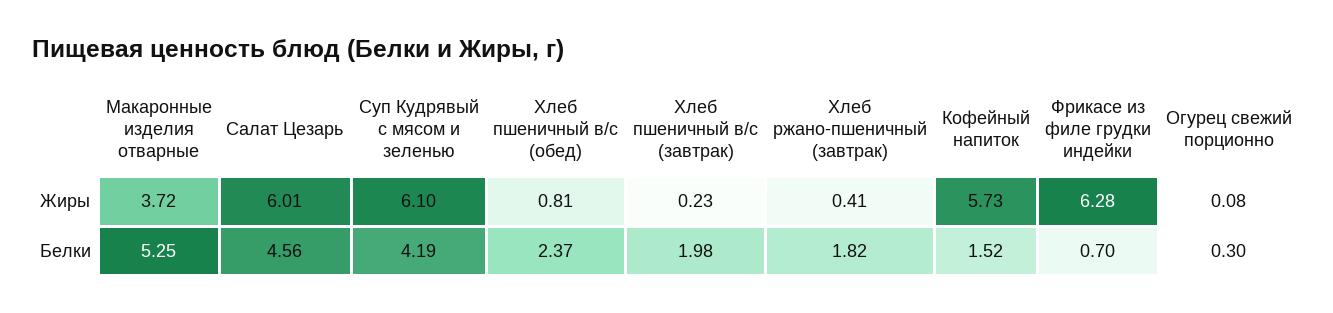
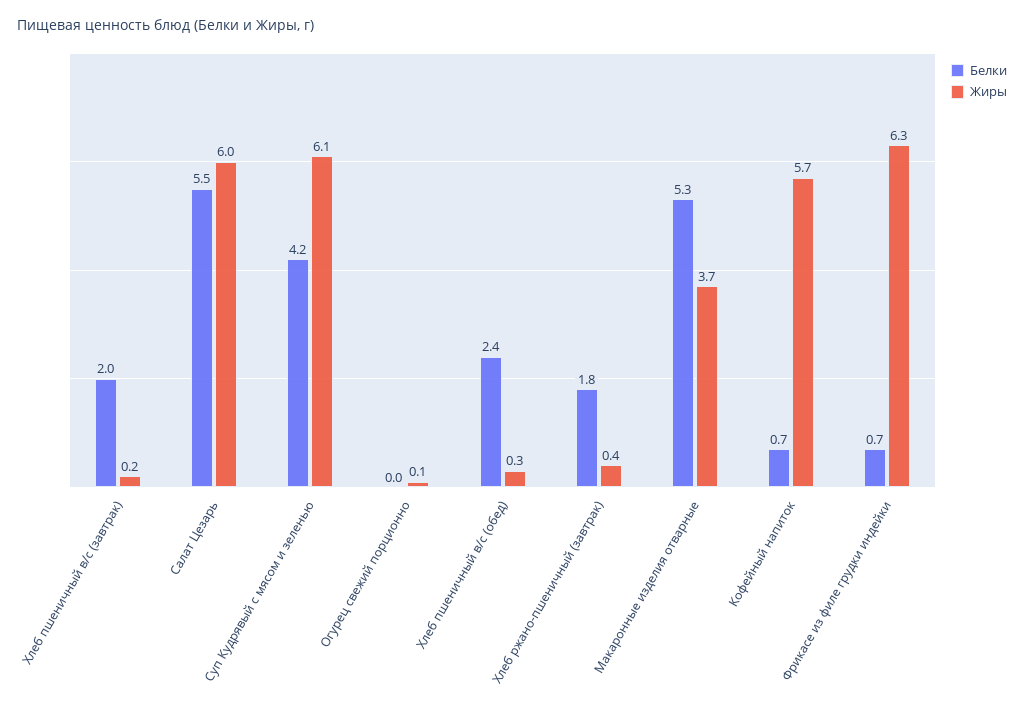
Жиры, Хлеб пшеничный в/с (обед): 0.81 -> 0.3
Белки, Салат Цезарь: 4.56 -> 5.5
Белки, Кофейный напиток: 1.52 -> 0.7
Белки, Огурец свежий порционно: 0.3 -> 0

